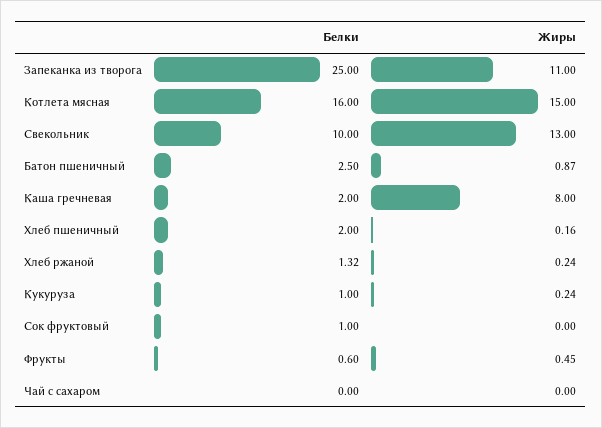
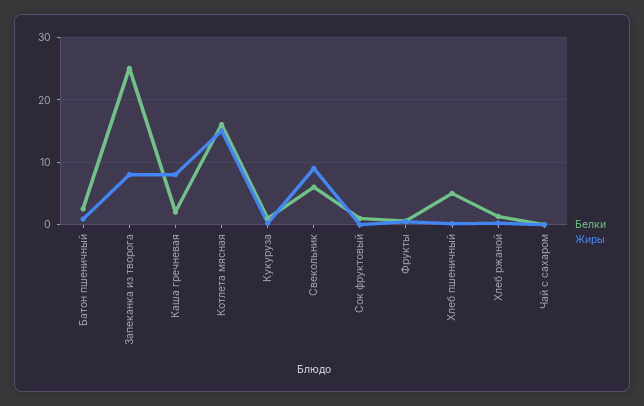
Жиры, Запеканка из творога: 11 -> 8
Белки, Свекольник: 10 -> 6
Жиры, Свекольник: 13 -> 9
Белки, Хлеб пшеничный: 2 -> 5

